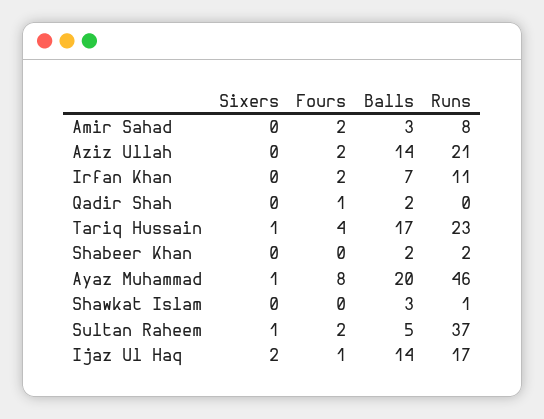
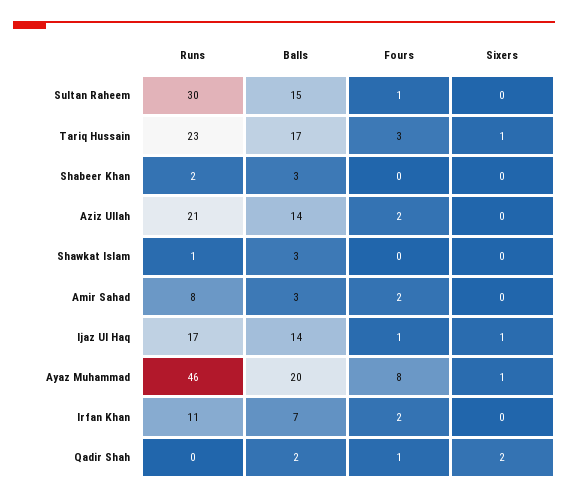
Sixers, Qadir Shah: 0 -> 2
Fours, Tariq Hussain: 4 -> 3
Balls, Shabeer Khan: 2 -> 3
Sixers, Sultan Raheem: 1 -> 0
Fours, Sultan Raheem: 2 -> 1
Balls, Sultan Raheem: 5 -> 15
Runs, Sultan Raheem: 37 -> 30
Sixers, Ijaz Ul Haq: 2 -> 1

